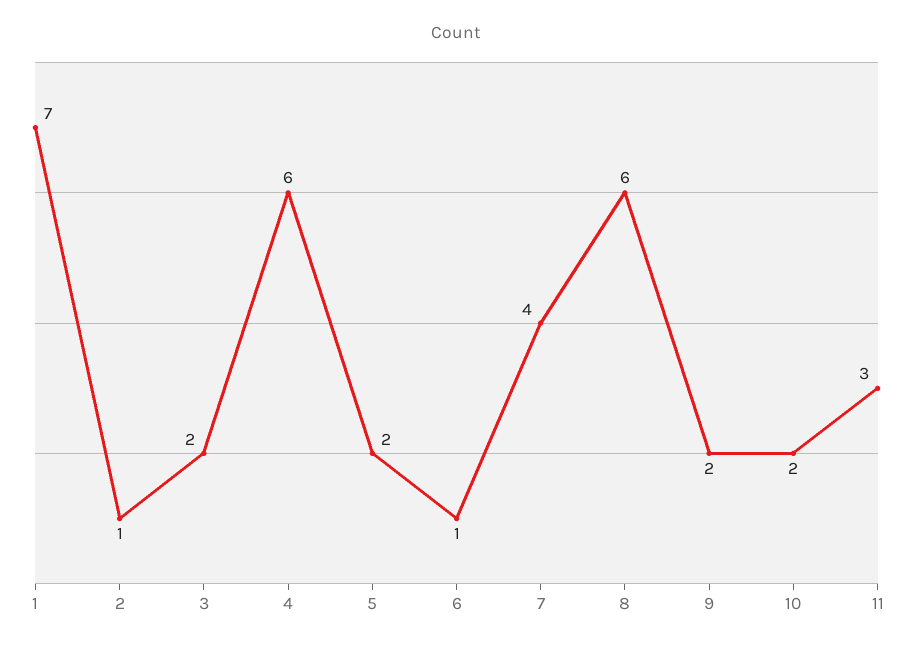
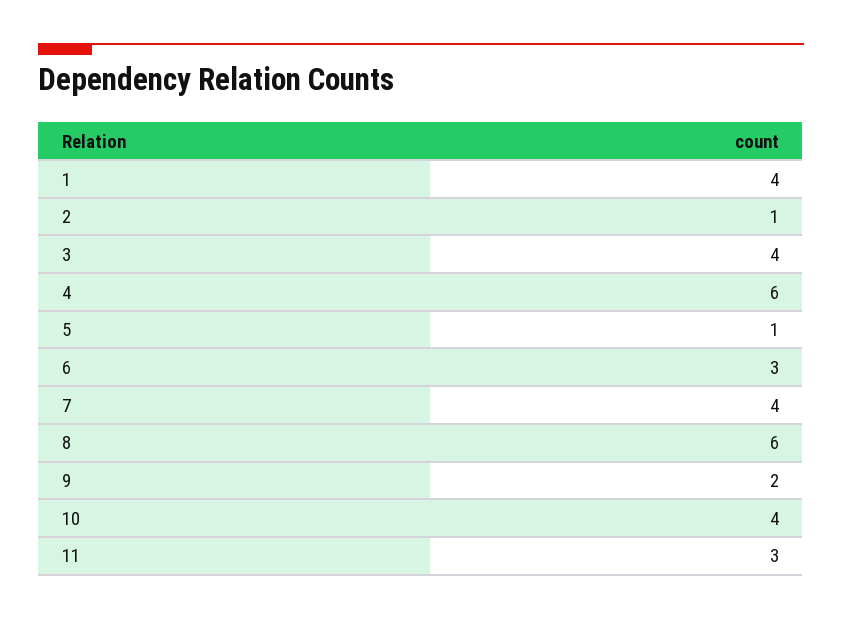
1: 7 -> 4
3: 2 -> 4
5: 2 -> 1
6: 1 -> 3
10: 2 -> 4

